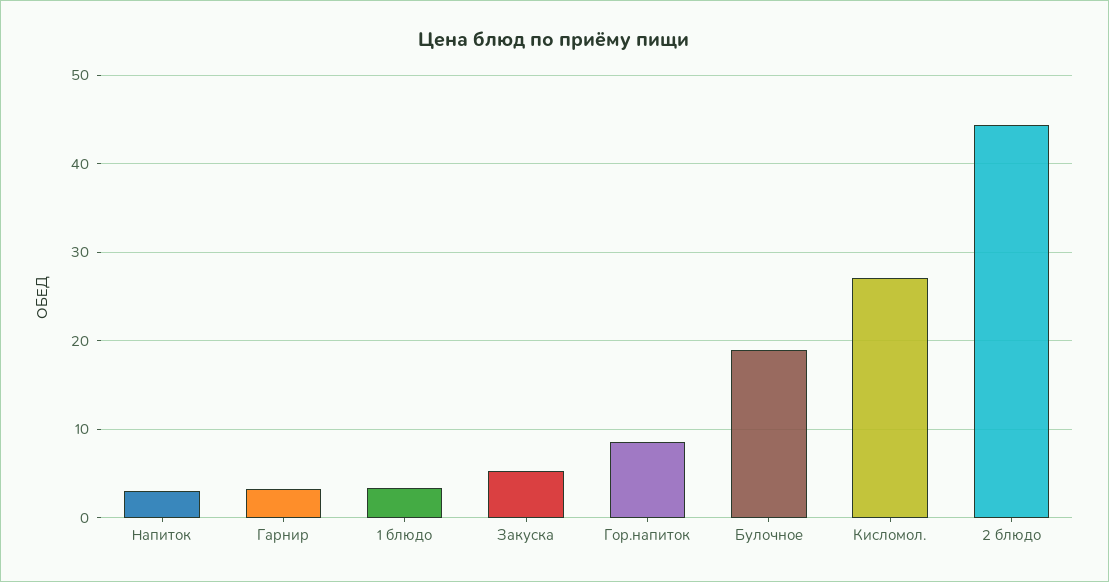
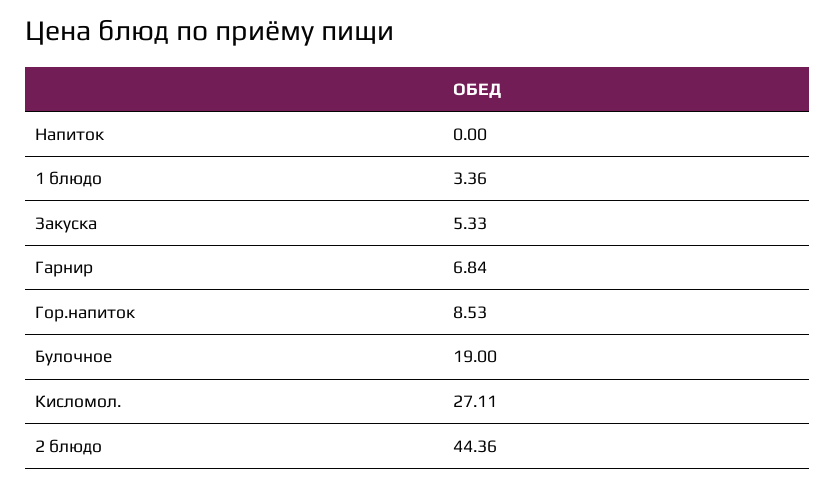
Напиток: 3 -> 0
Гарнир: 3 -> 6.84

